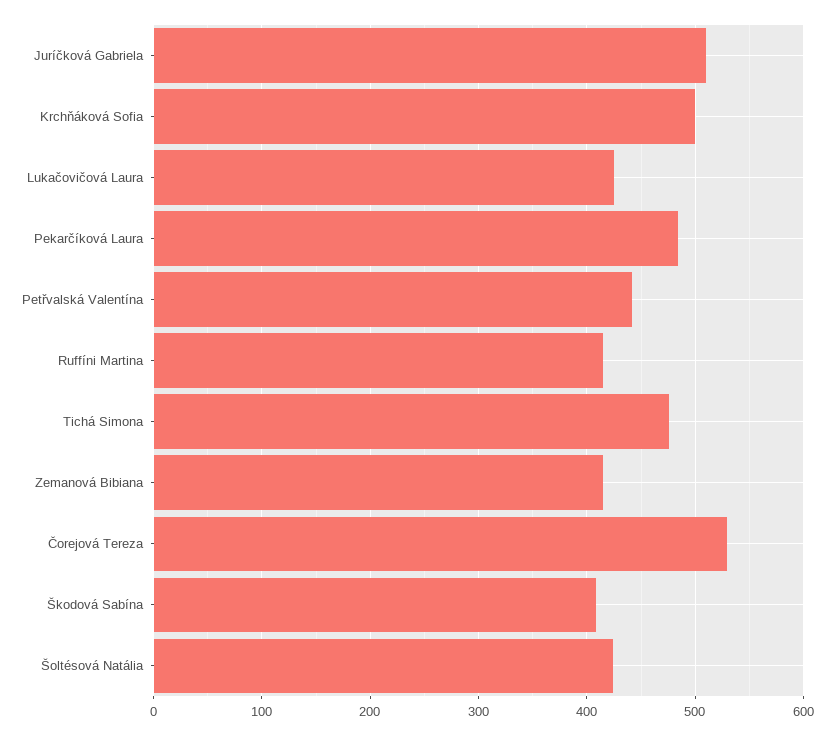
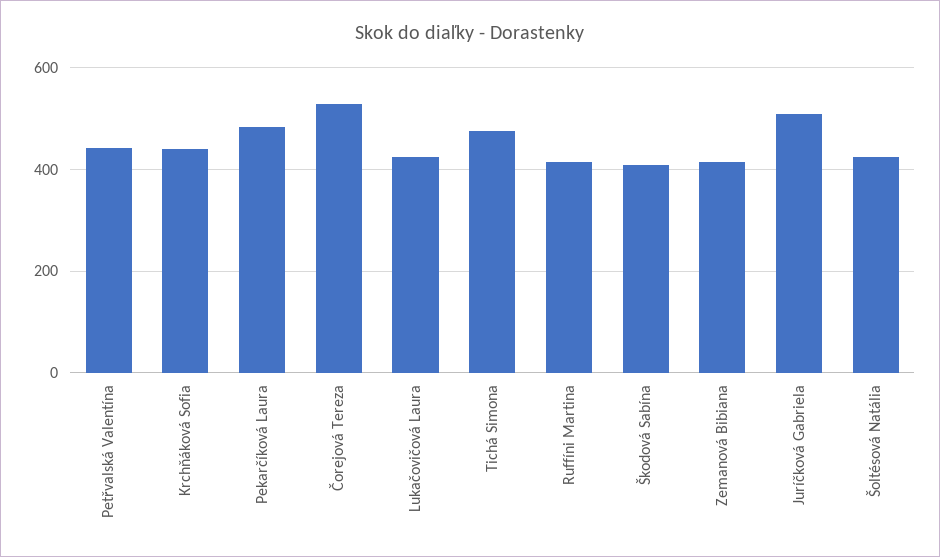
Krchňáková Sofia: 500 -> 440

